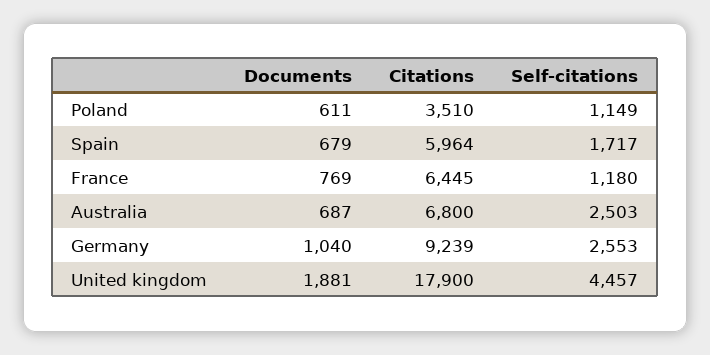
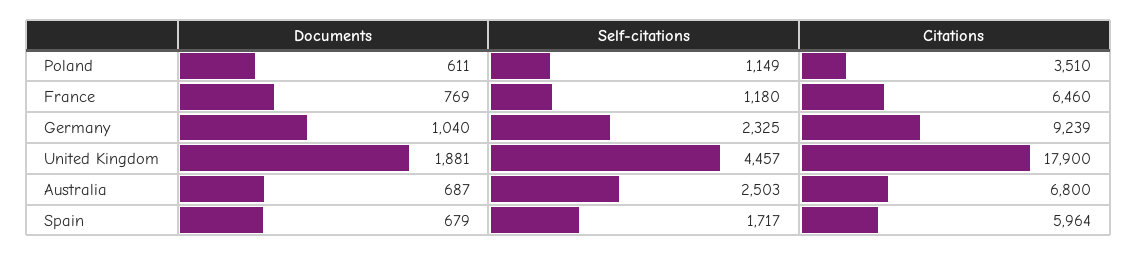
Citations, France: 6445 -> 6460
Self-citations, Germany: 2553 -> 2325

